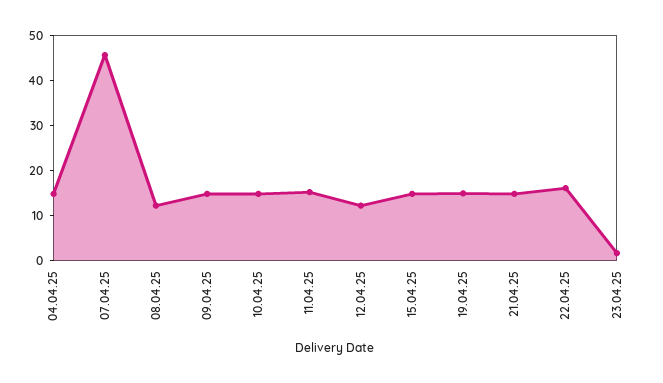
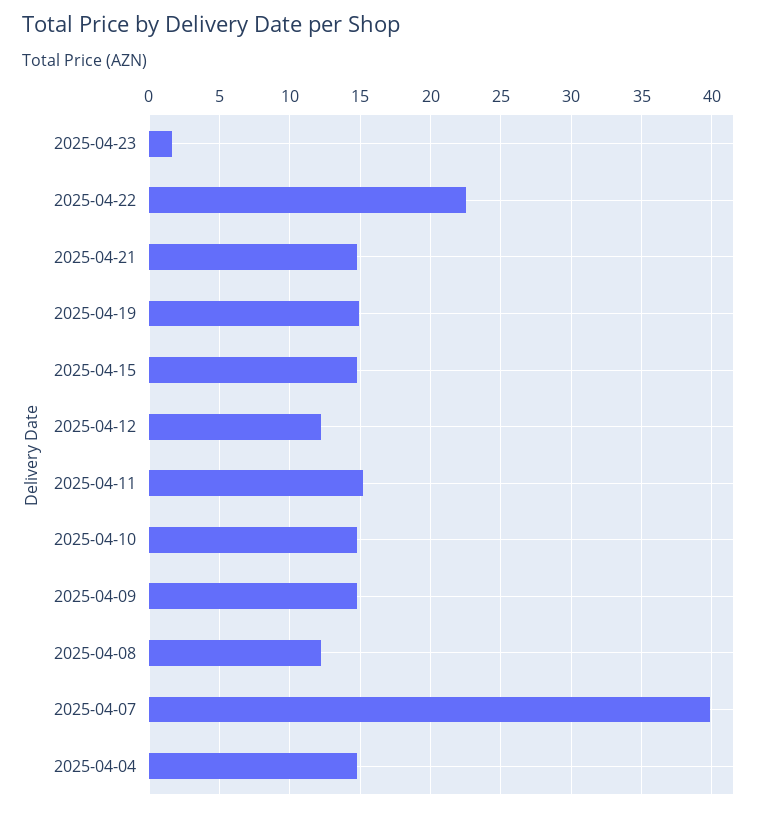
07.04.25: 46 -> 40
22.04.25: 16 -> 22.5

